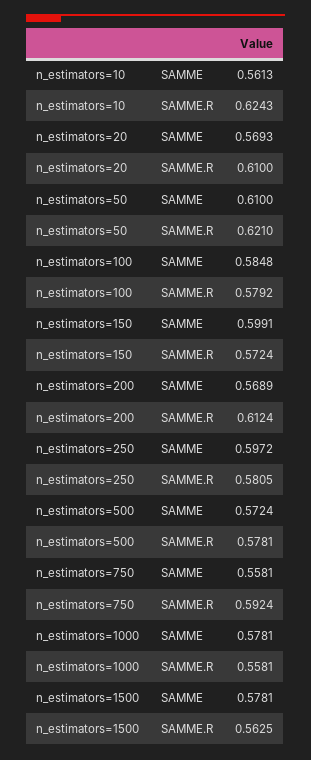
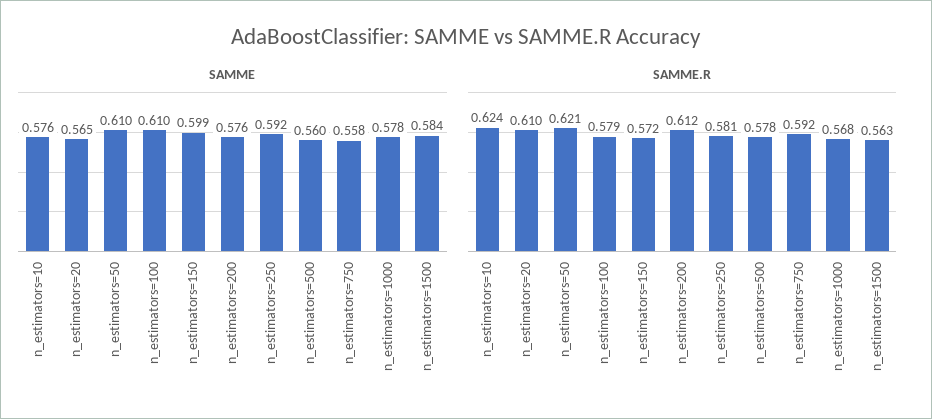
SAMME, n_estimators=10: 0.5613 -> 0.576
SAMME, n_estimators=20: 0.5693 -> 0.565
SAMME, n_estimators=100: 0.5848 -> 0.61
SAMME, n_estimators=200: 0.5689 -> 0.576
SAMME, n_estimators=250: 0.5972 -> 0.592
SAMME, n_estimators=500: 0.5724 -> 0.56
SAMME.R, n_estimators=1000: 0.5581 -> 0.568
SAMME, n_estimators=1500: 0.5781 -> 0.584

